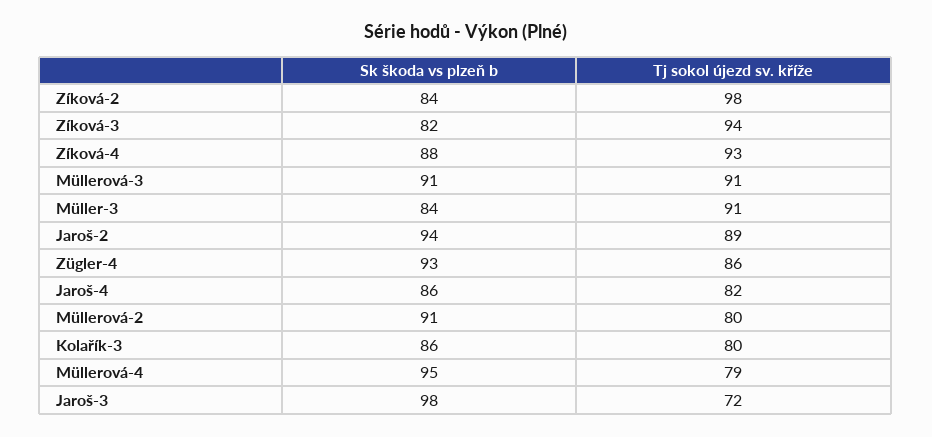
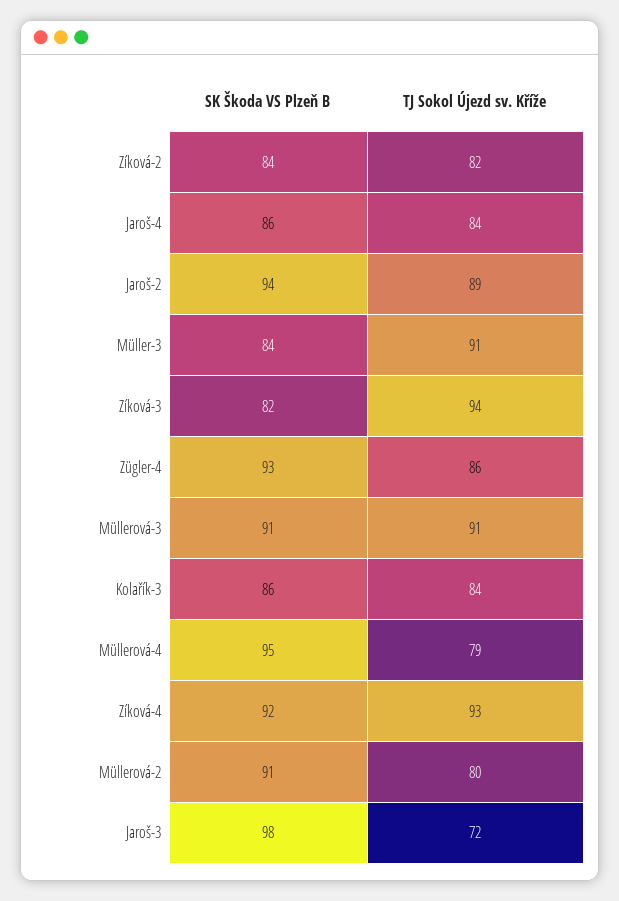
Tj sokol újezd sv. kříže, Zíková-2: 98 -> 82
Sk škoda vs plzeň b, Zíková-4: 88 -> 92
Tj sokol újezd sv. kříže, Jaroš-4: 82 -> 84
Tj sokol újezd sv. kříže, Kolařík-3: 80 -> 84

